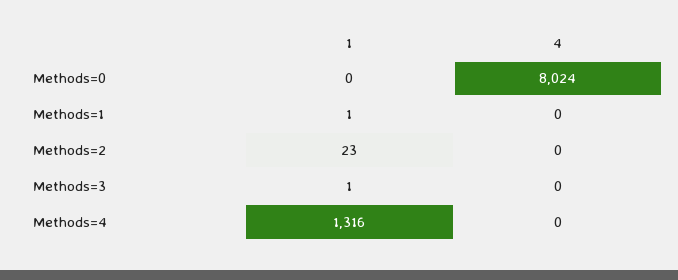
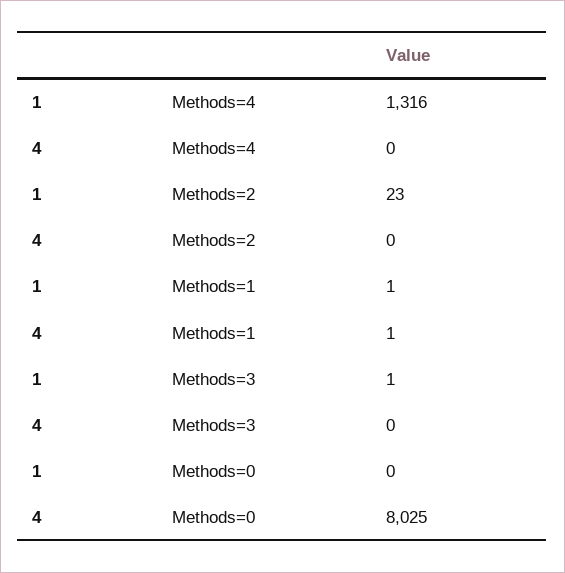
4, Methods=0: 8024 -> 8025
4, Methods=1: 0 -> 1

